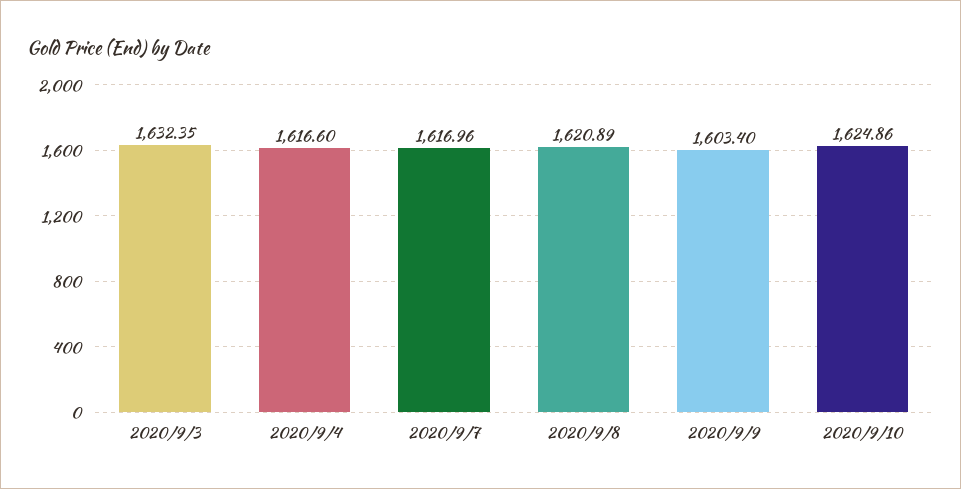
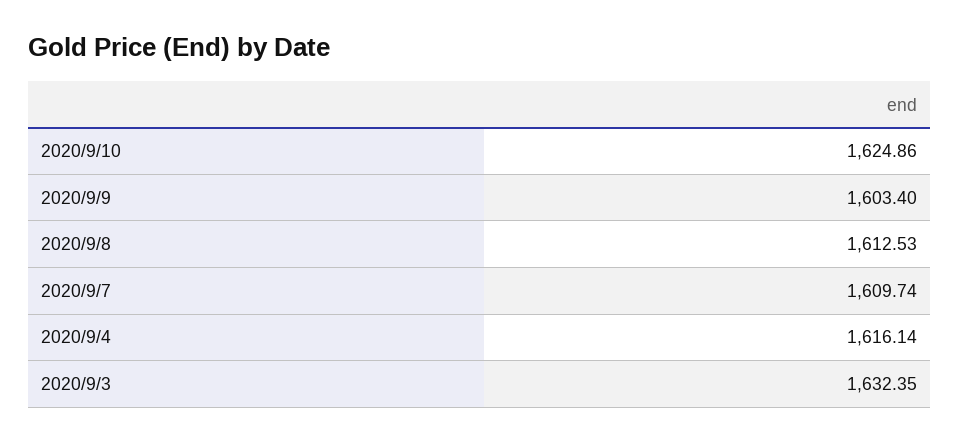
2020/9/4: 1616.6 -> 1616.14
2020/9/7: 1616.96 -> 1609.74
2020/9/8: 1620.89 -> 1612.53

